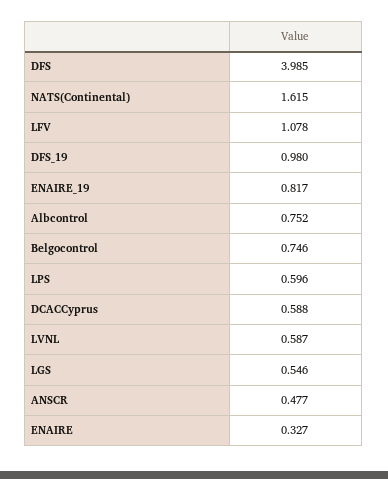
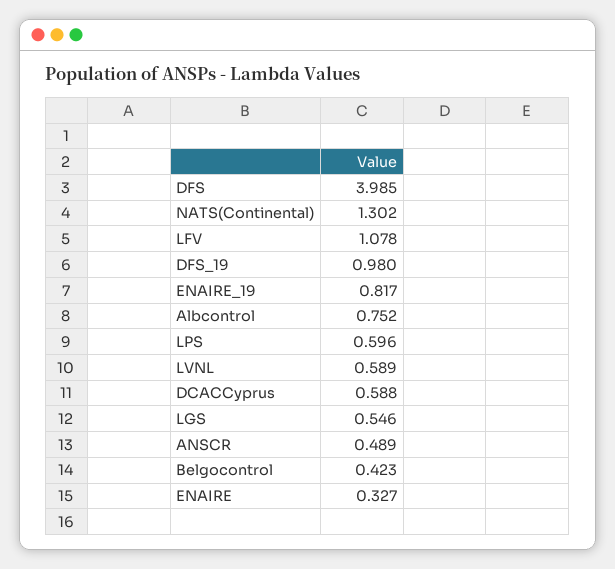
NATS(Continental): 1.615 -> 1.302
Belgocontrol: 0.746 -> 0.423
LVNL: 0.587 -> 0.589
ANSCR: 0.477 -> 0.489

